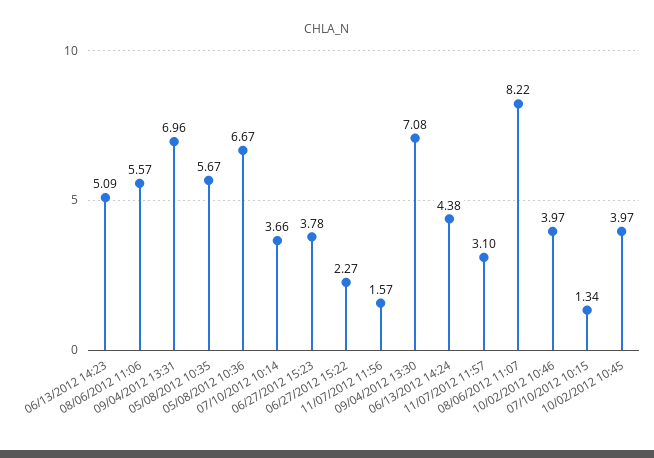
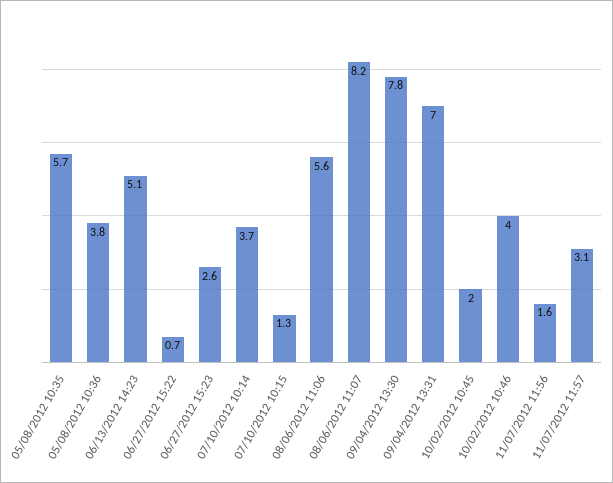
05/08/2012 10:36: 6.67 -> 3.8
06/27/2012 15:23: 3.78 -> 2.6
06/27/2012 15:22: 2.27 -> 0.7
09/04/2012 13:30: 7.08 -> 7.8
06/13/2012 14:24: 4.38 -> none
10/02/2012 10:45: 3.97 -> 2

